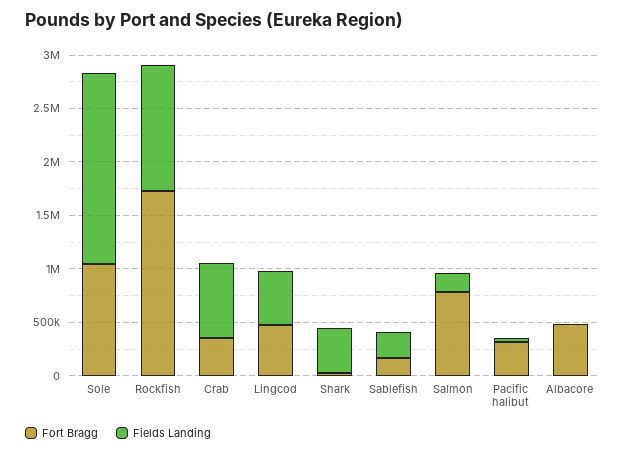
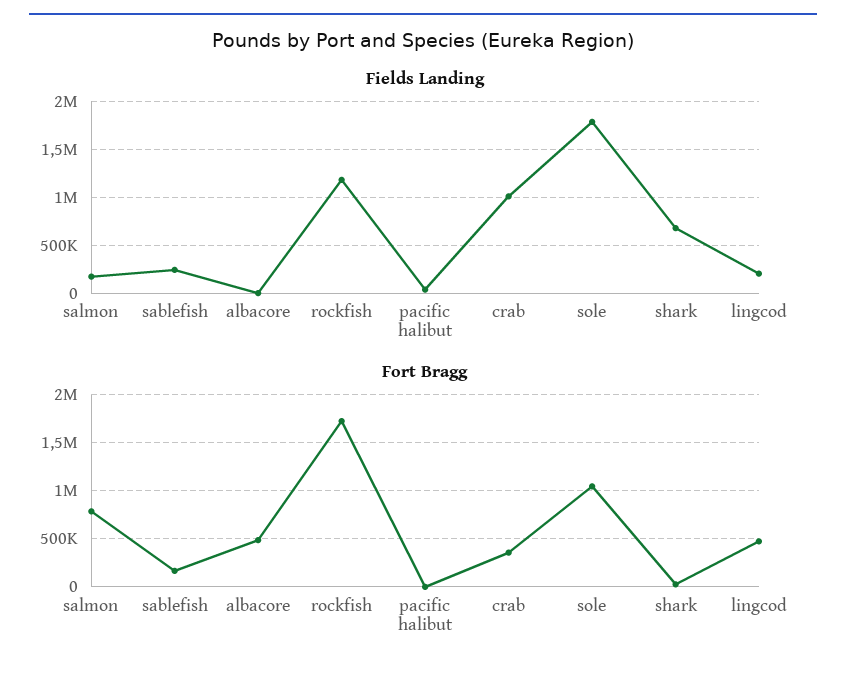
Fields Landing, Crab: 700000 -> 1000000
Fields Landing, Lingcod: 500000 -> 200000
Fields Landing, Shark: 400000 -> 700000
Fort Bragg, Pacific halibut: 300000 -> 0

